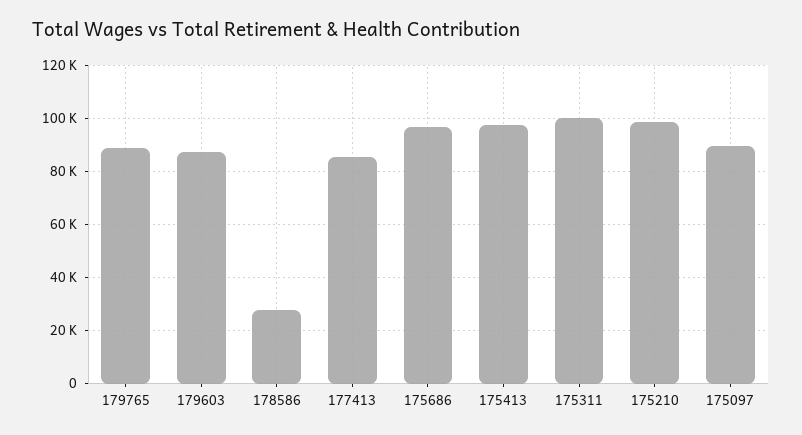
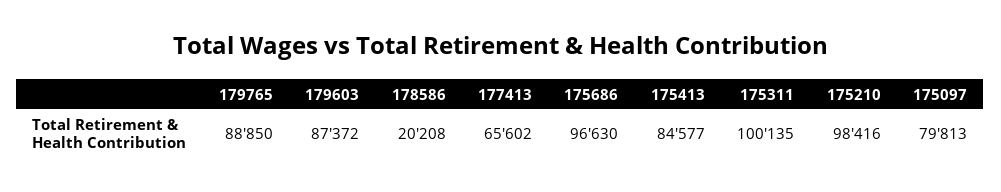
178586: 27500 -> 20208
177413: 85000 -> 65602
175413: 97500 -> 84577
175097: 90000 -> 79813

